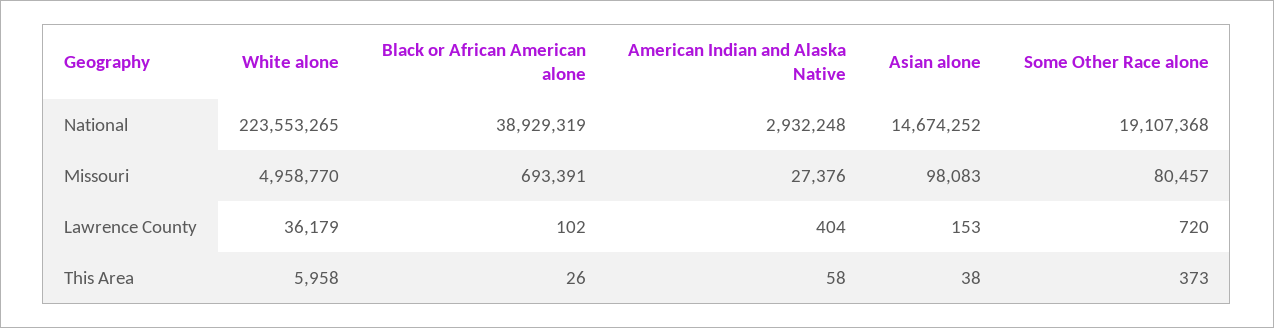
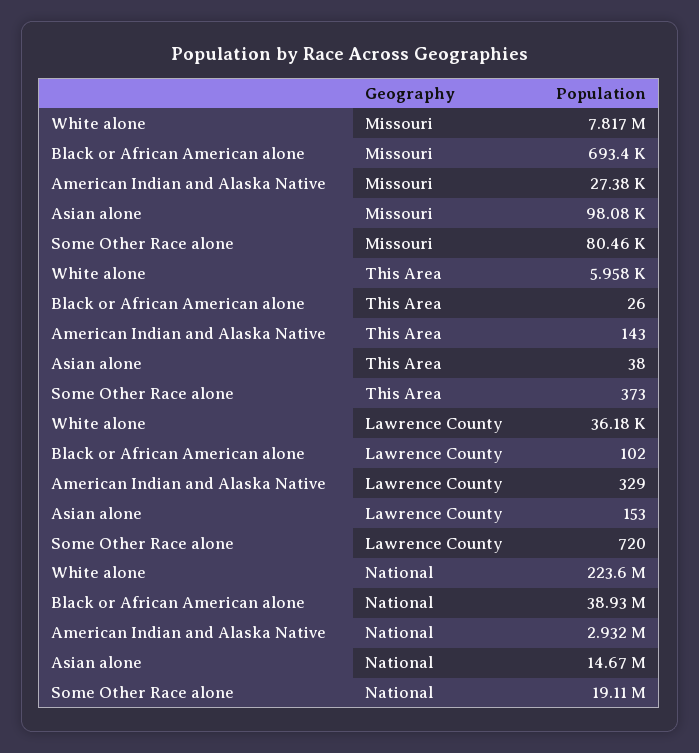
White alone, Missouri: 4958770 -> 7817000
American Indian and Alaska Native, Lawrence County: 404 -> 329
American Indian and Alaska Native, This Area: 58 -> 143

